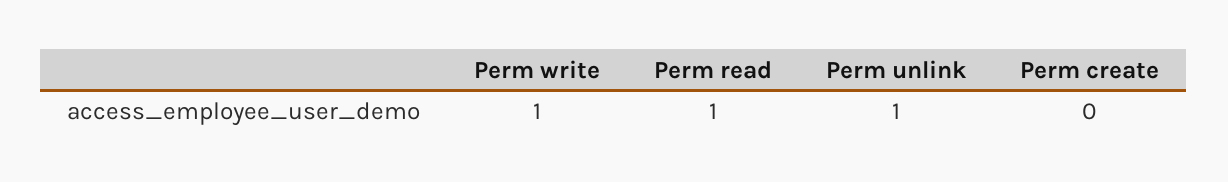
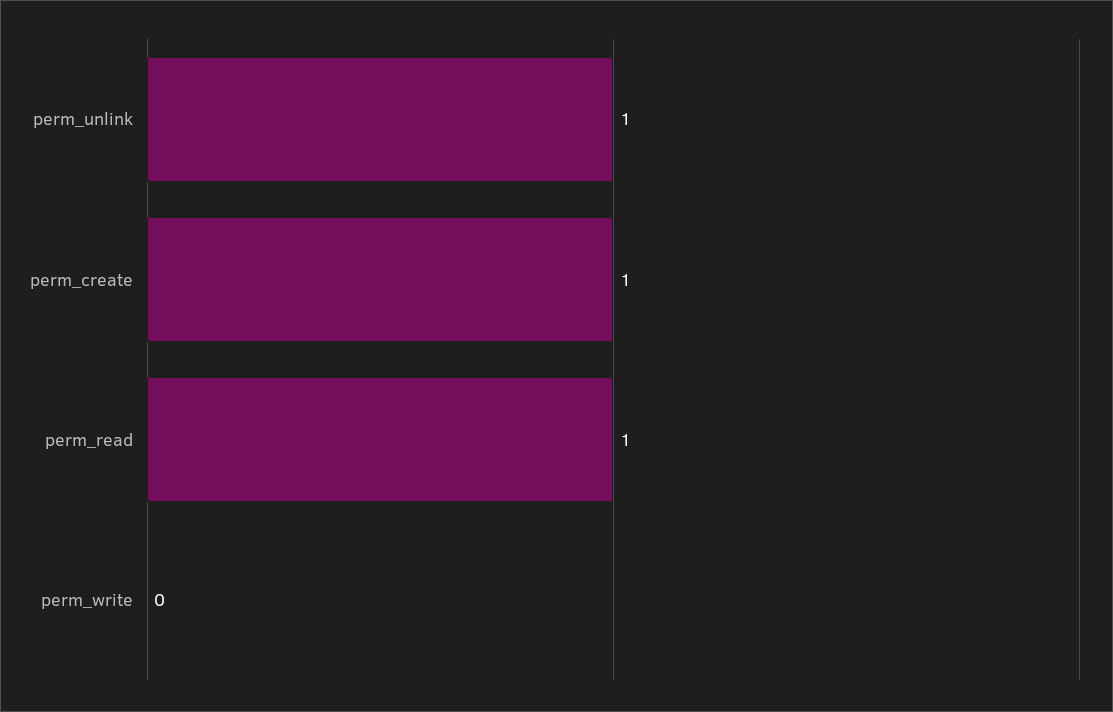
Perm write: 1 -> 0
Perm create: 0 -> 1

